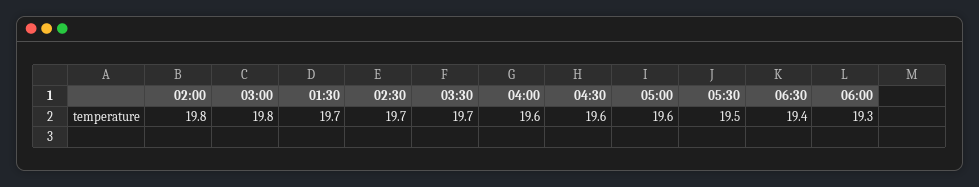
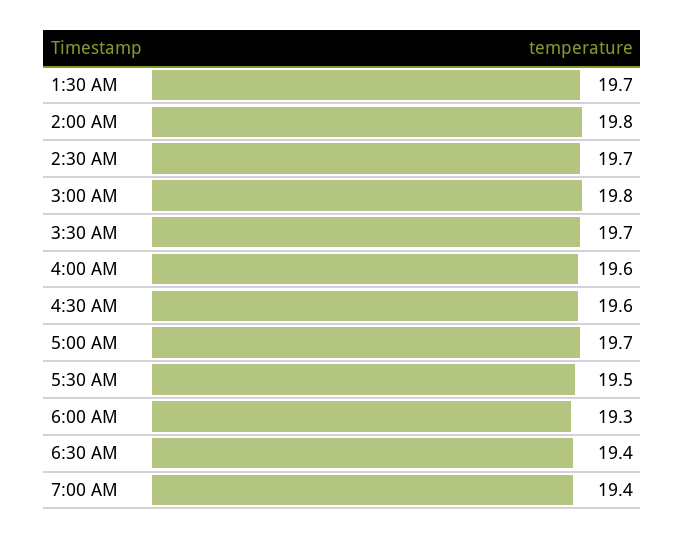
05:00: 19.6 -> 19.7
7:00 AM: none -> 19.4

